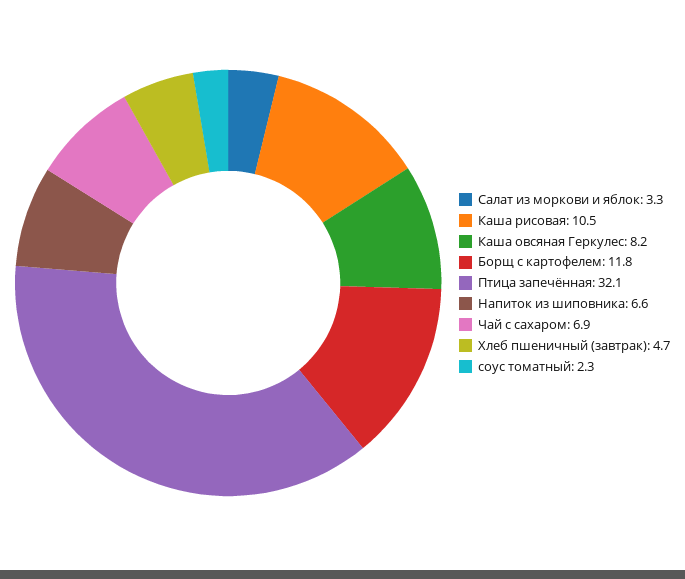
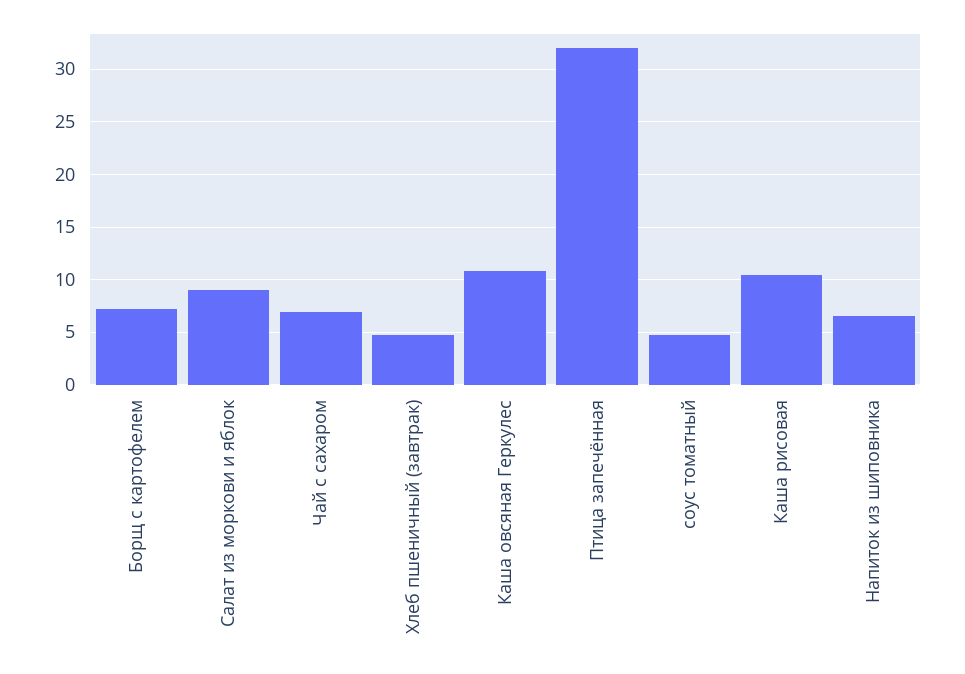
Салат из моркови и яблок: 3.3 -> 9
Каша овсяная Геркулес: 8.2 -> 11
Борщ с картофелем: 11.8 -> 7
соус томатный: 2.3 -> 5

